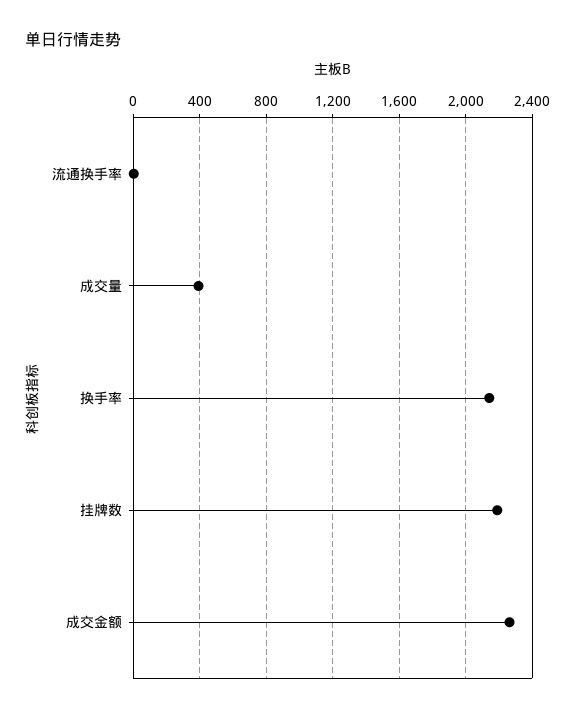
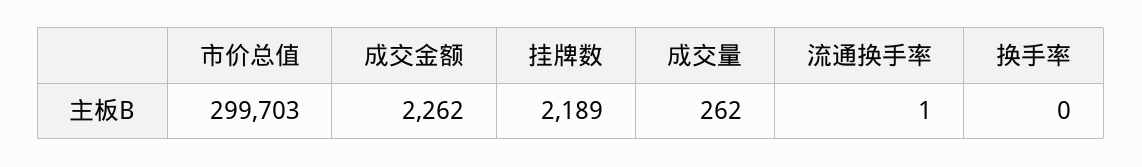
成交量: 400 -> 262
换手率: 2150 -> 0
市价总值: none -> 299703

